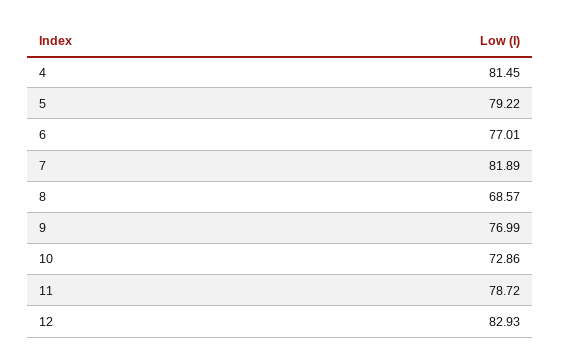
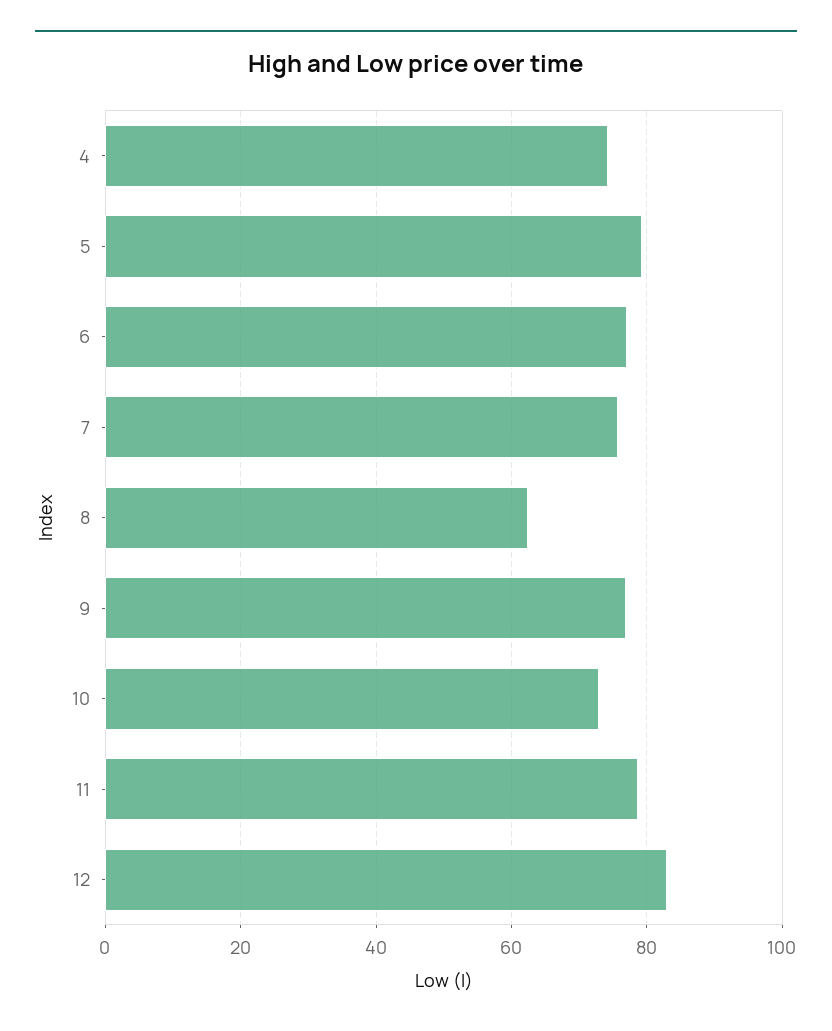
4: 81.45 -> 74
7: 81.89 -> 76
8: 68.57 -> 62

